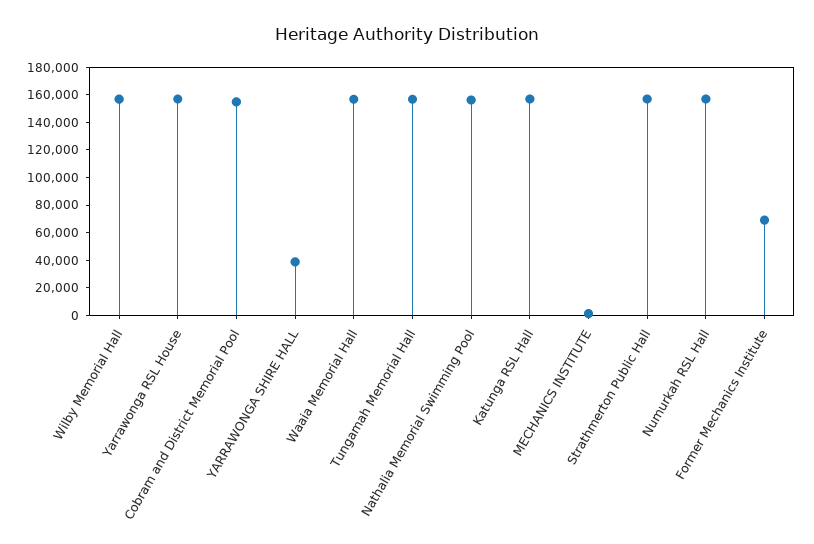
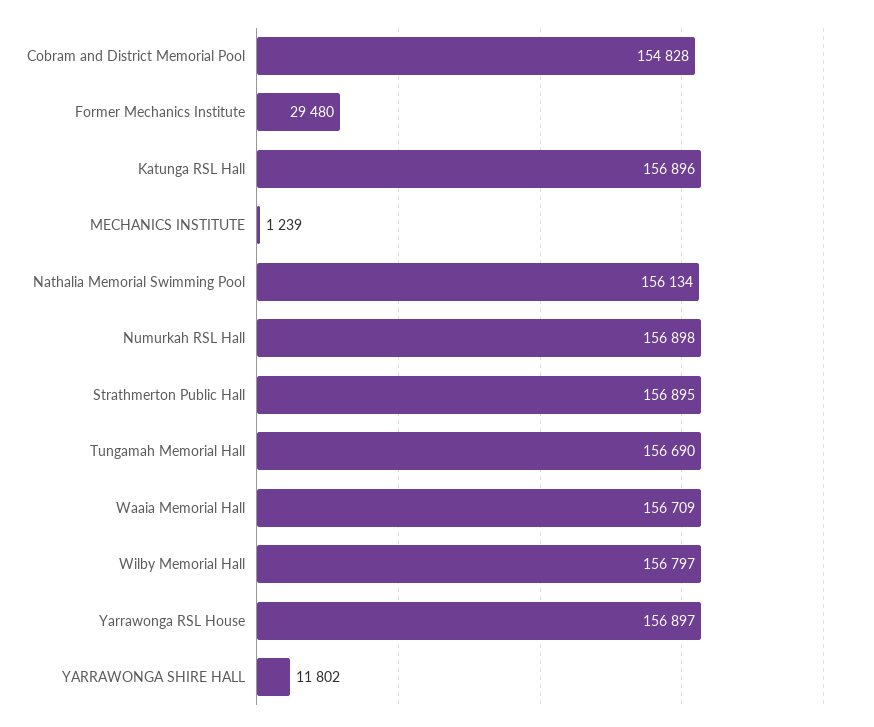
YARRAWONGA SHIRE HALL: 40000 -> 11802
Former Mechanics Institute: 70000 -> 29480

